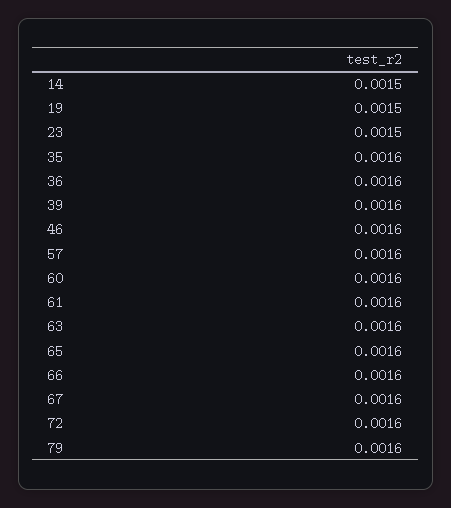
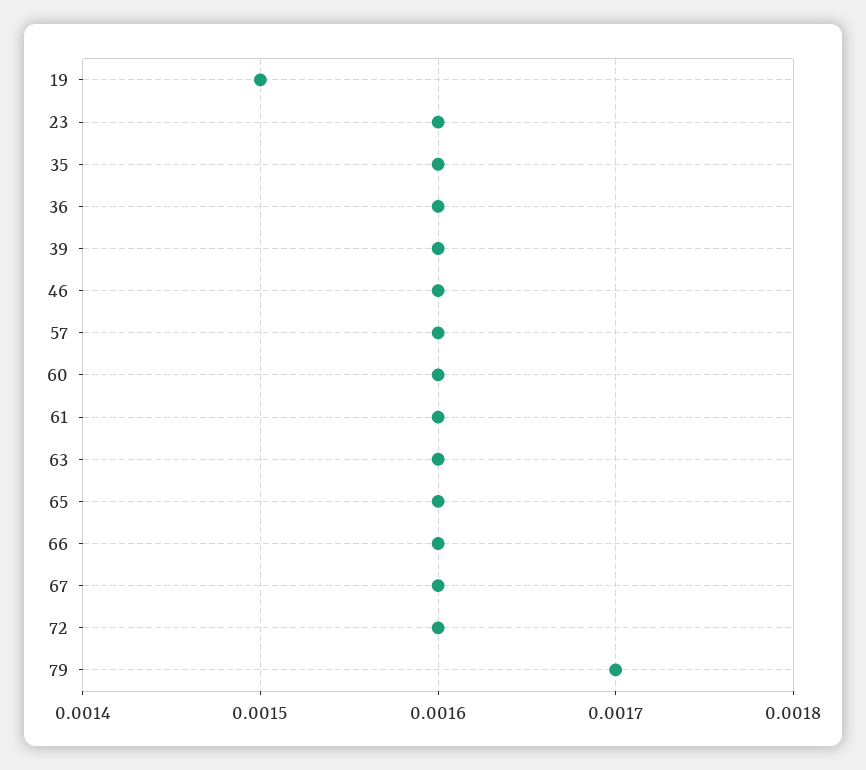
14: 0.0015 -> none
23: 0.0015 -> 0.0016
79: 0.0016 -> 0.0017

